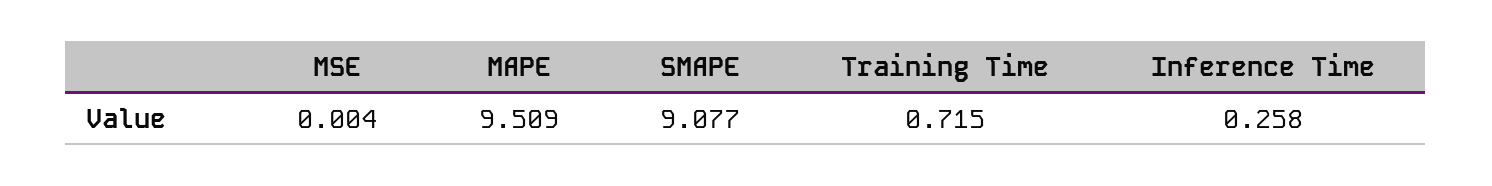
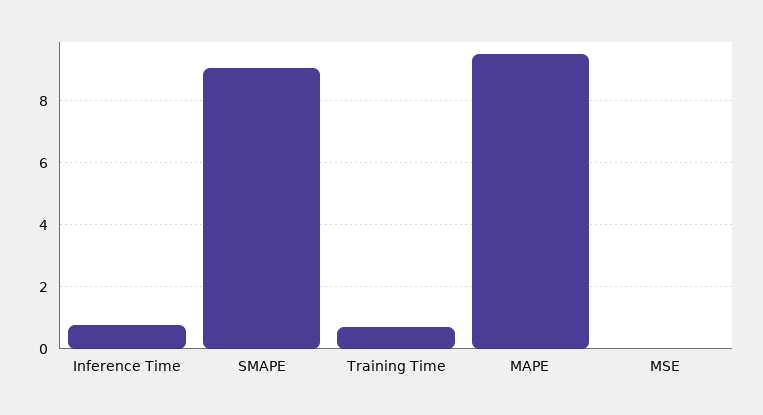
Inference Time: 0.258 -> 0.8

